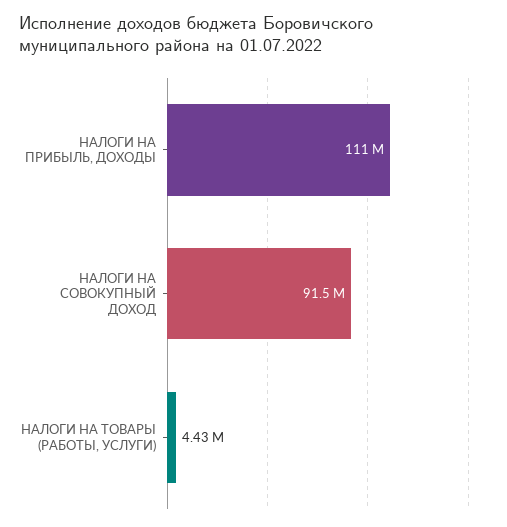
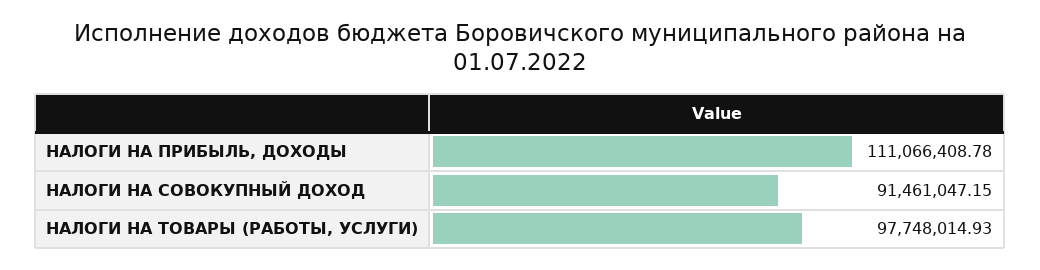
НАЛОГИ НА ТОВАРЫ (РАБОТЫ, УСЛУГИ): 4430000 -> 97748014.93

